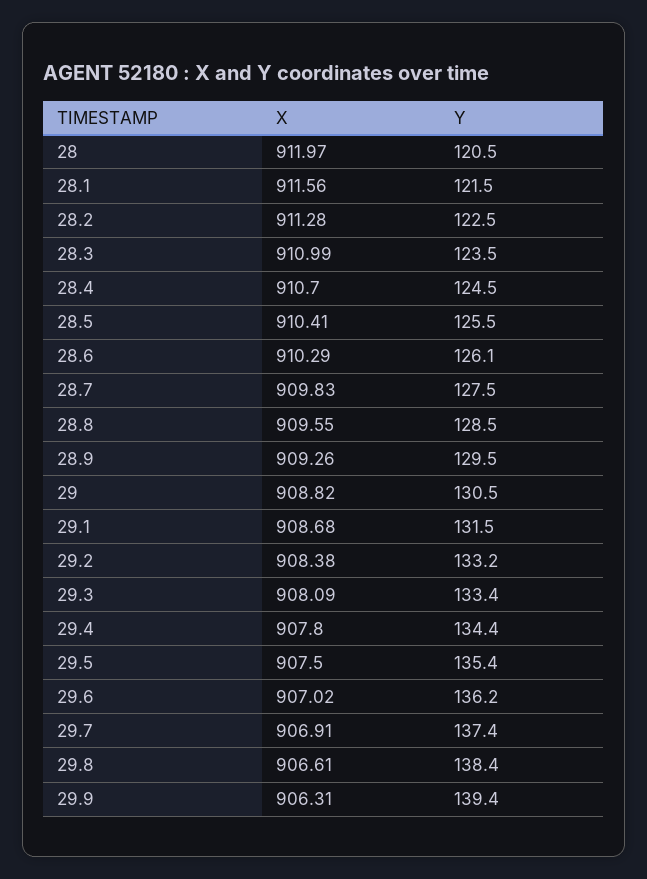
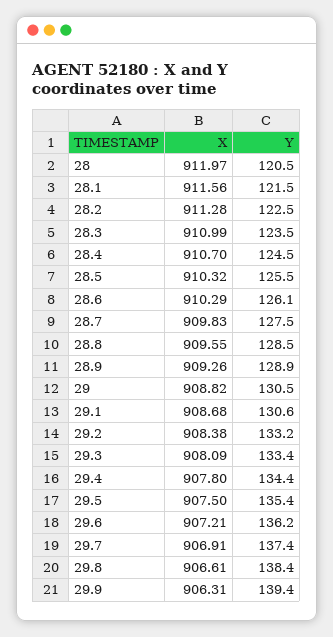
X, 28.5: 910.41 -> 910.32
Y, 28.9: 129.5 -> 128.9
Y, 29.1: 131.5 -> 130.6
X, 29.6: 907.02 -> 907.21

